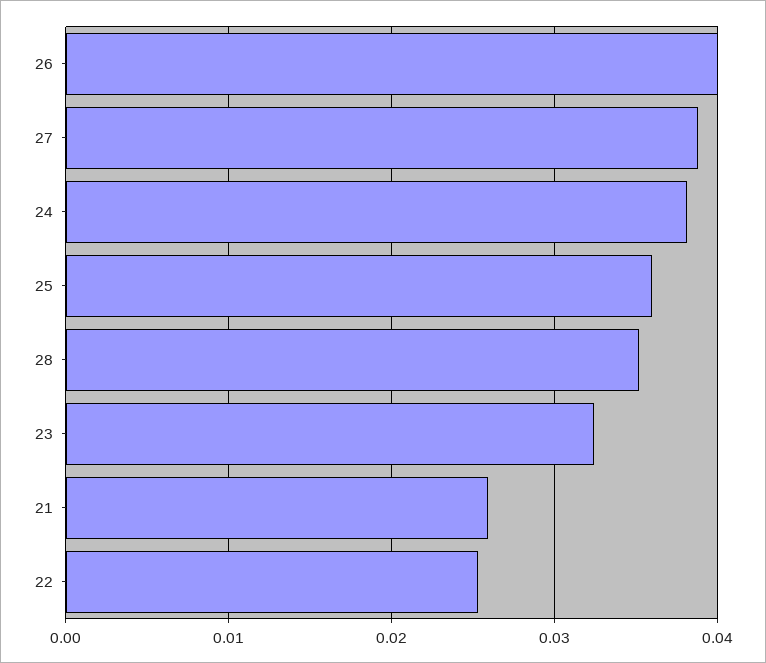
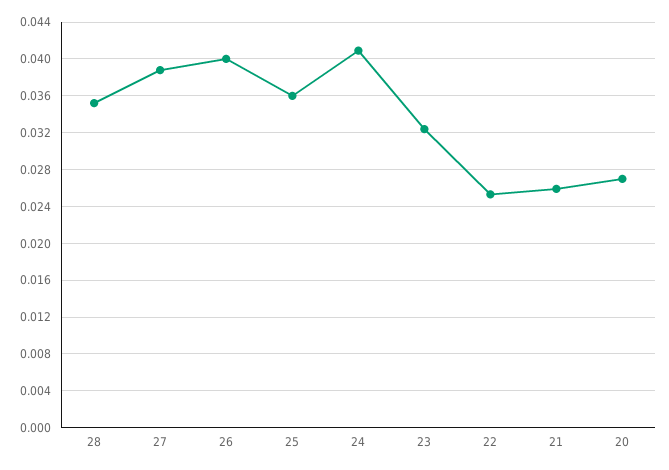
24: 0.038 -> 0.041
20: none -> 0.027

